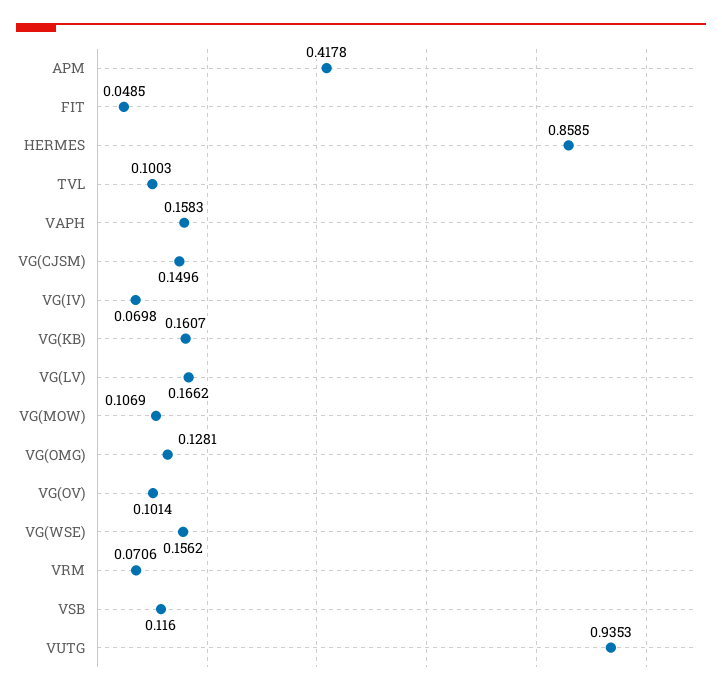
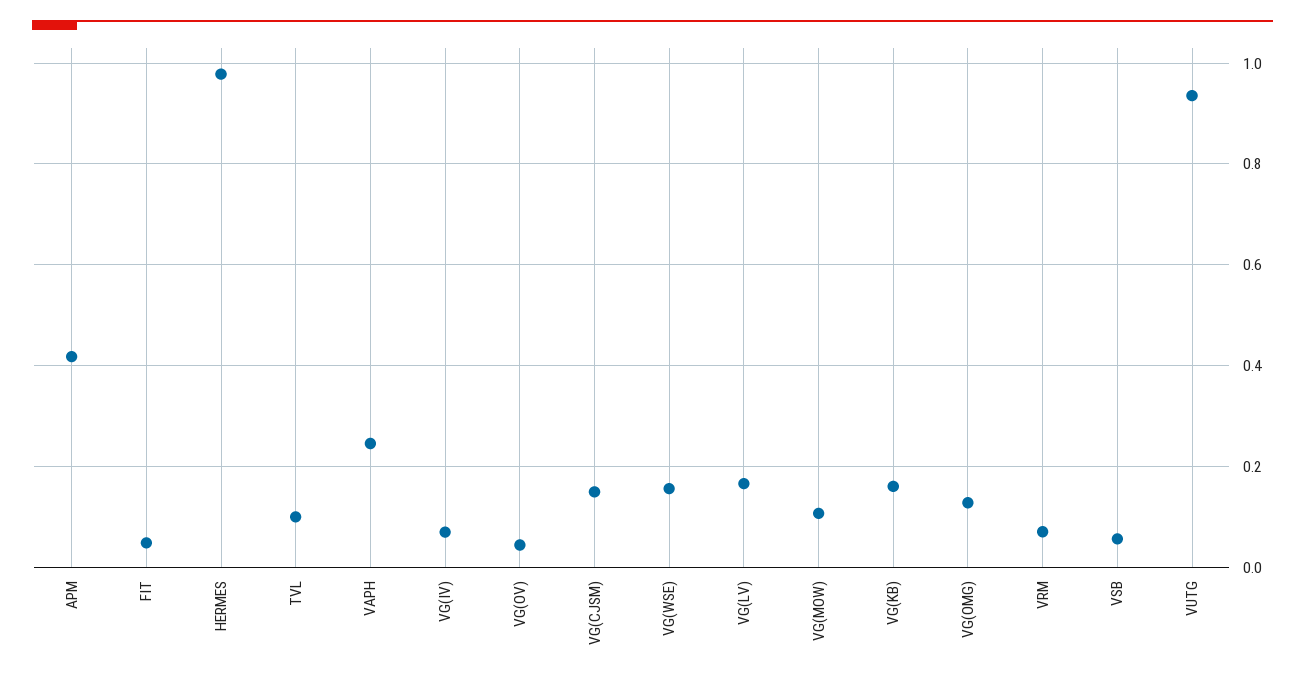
HERMES: 0.8585 -> 0.98
VAPH: 0.1583 -> 0.24
VG(OV): 0.1014 -> 0.04
VSB: 0.116 -> 0.06

